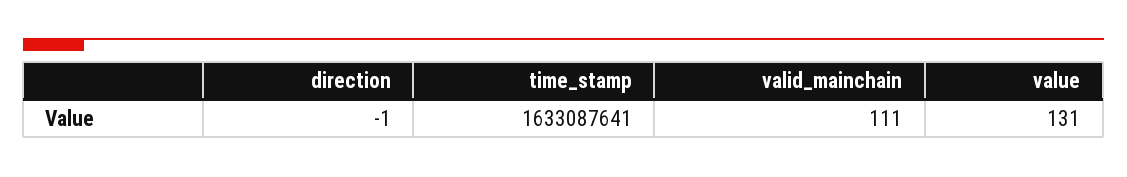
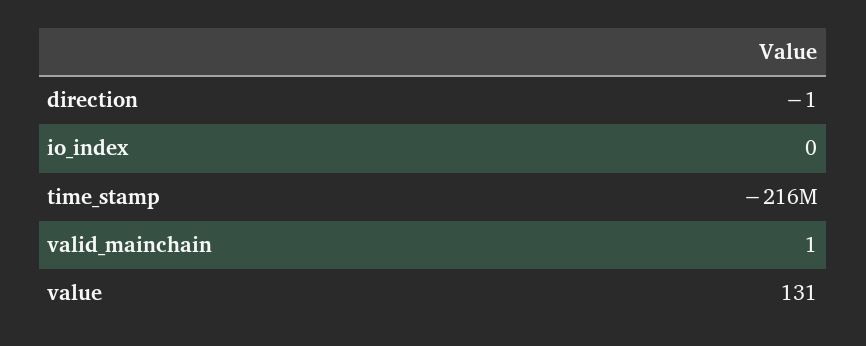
time_stamp: 1633087641 -> -216000000
valid_mainchain: 111 -> 1
io_index: none -> 0

